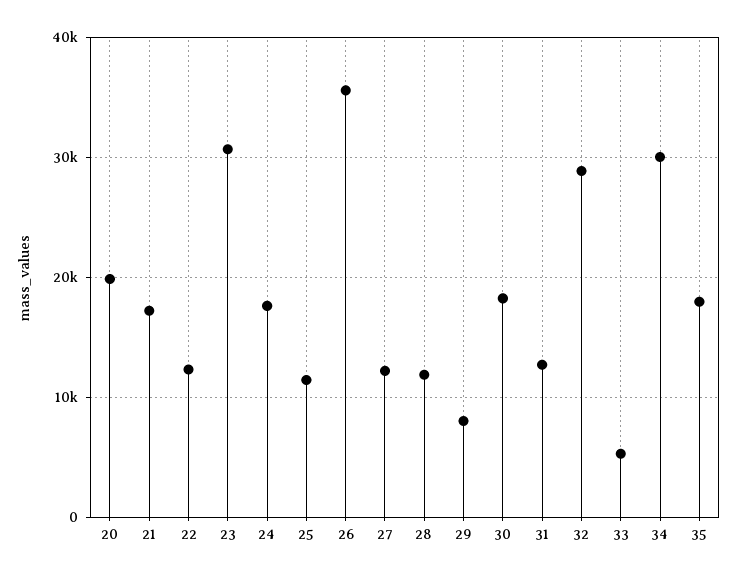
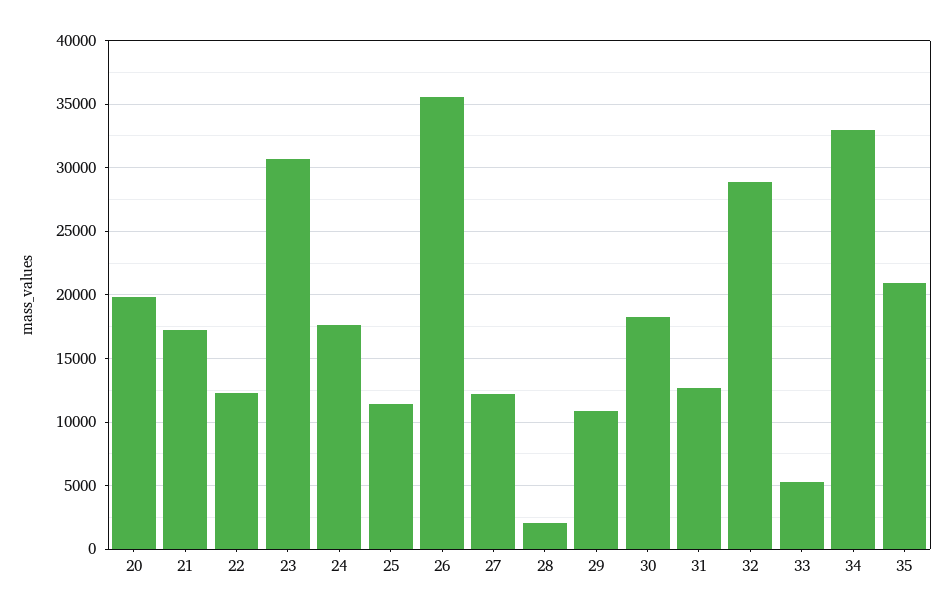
28: 12000 -> 2000
29: 8000 -> 11000
34: 30000 -> 33000
35: 18000 -> 21000

